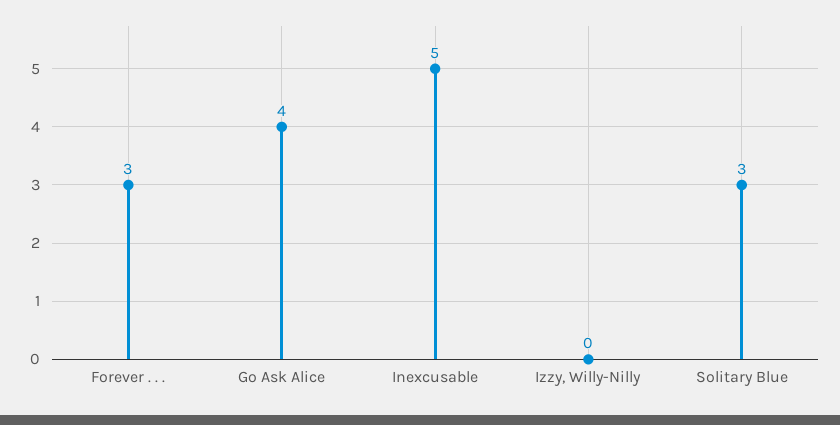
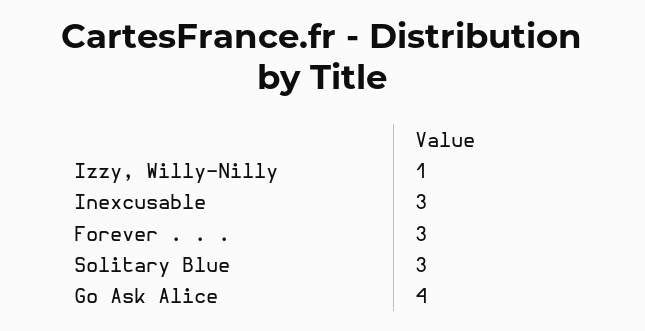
Inexcusable: 5 -> 3
Izzy, Willy-Nilly: 0 -> 1

